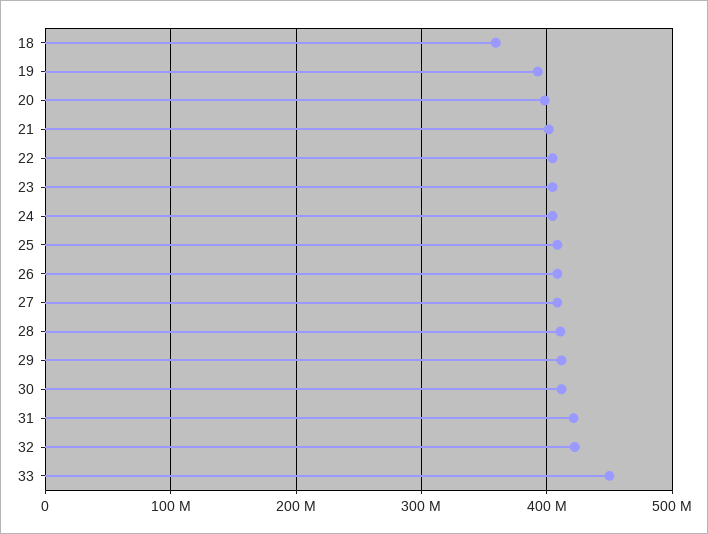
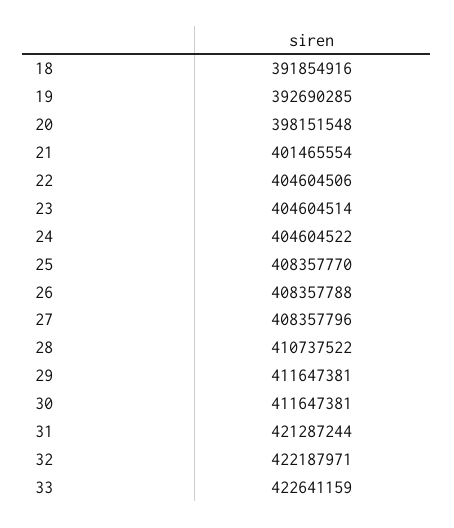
18: 360000000 -> 391854916
33: 450000000 -> 422641159

